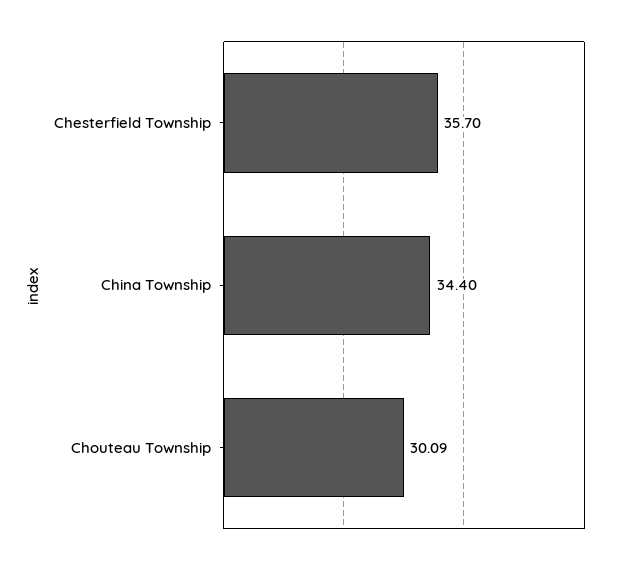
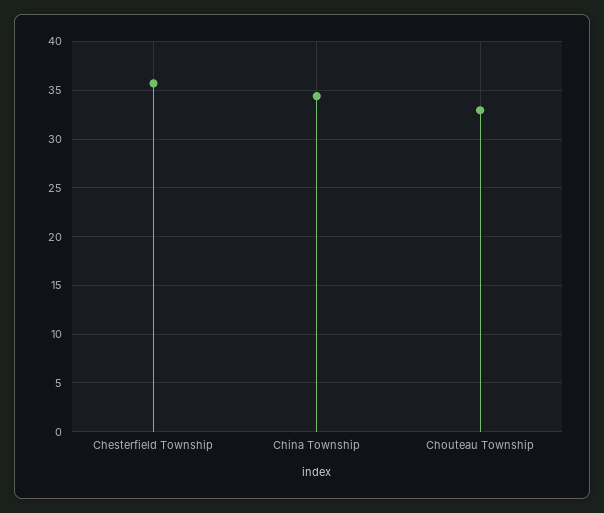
Chouteau Township: 30.09 -> 33

